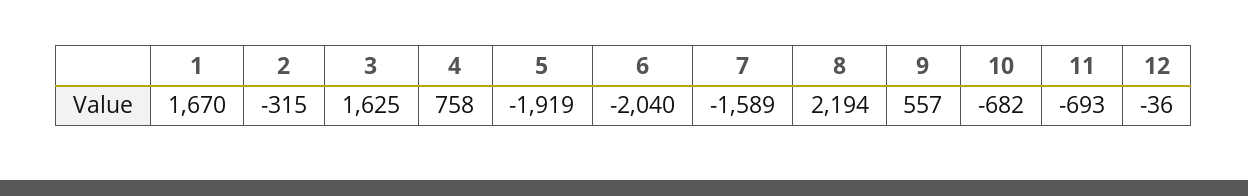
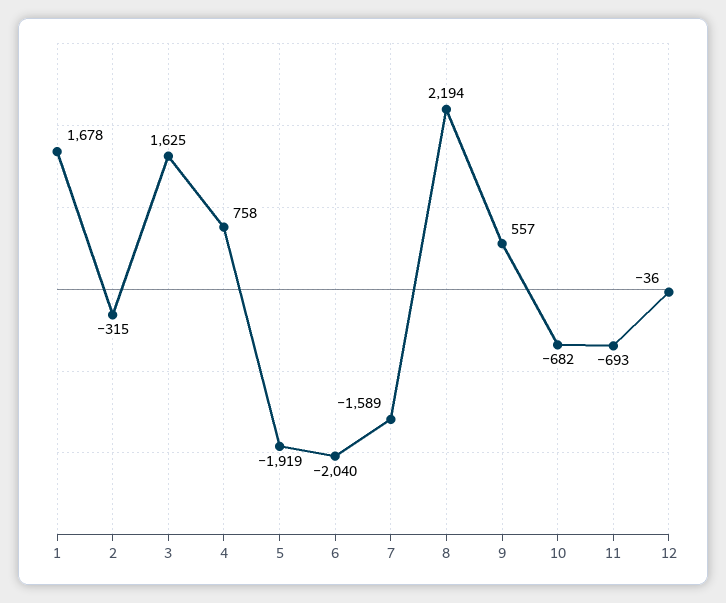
1: 1670 -> 1678

